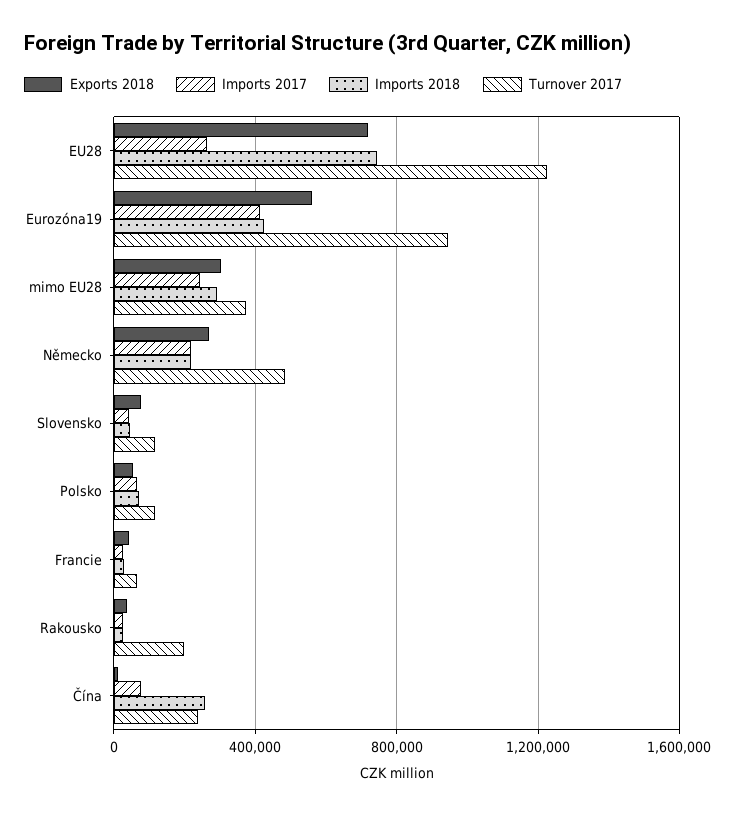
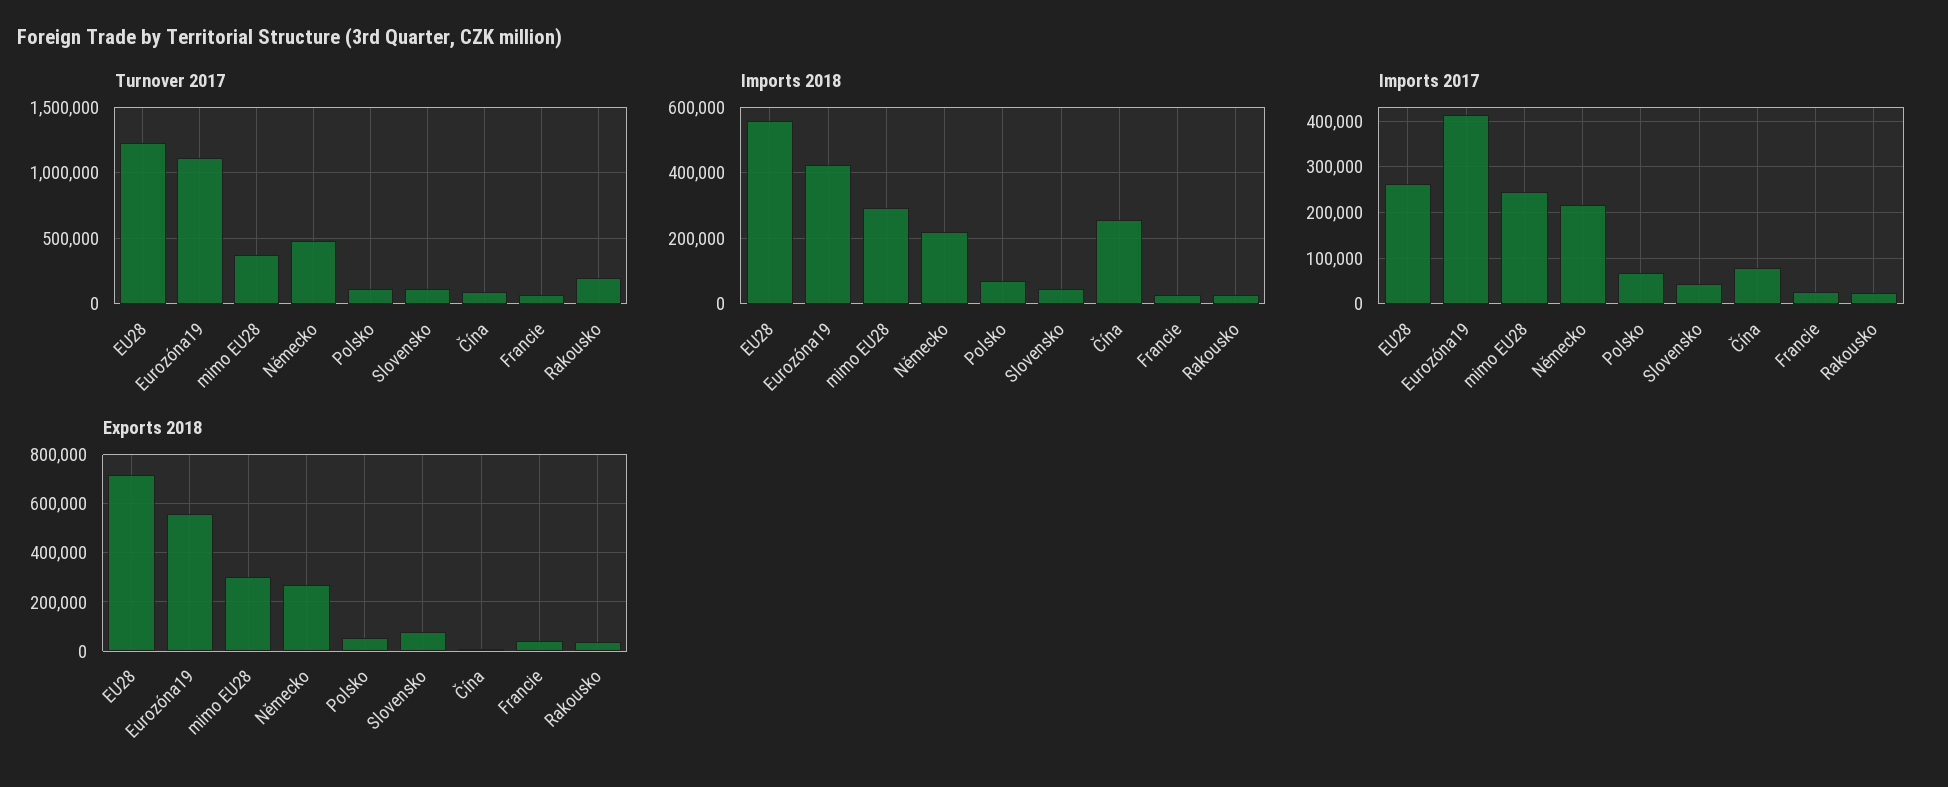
Imports 2018, EU28: 750000 -> 560000
Turnover 2017, Eurozóna19: 950000 -> 1100000
Turnover 2017, Čína: 250000 -> 100000

